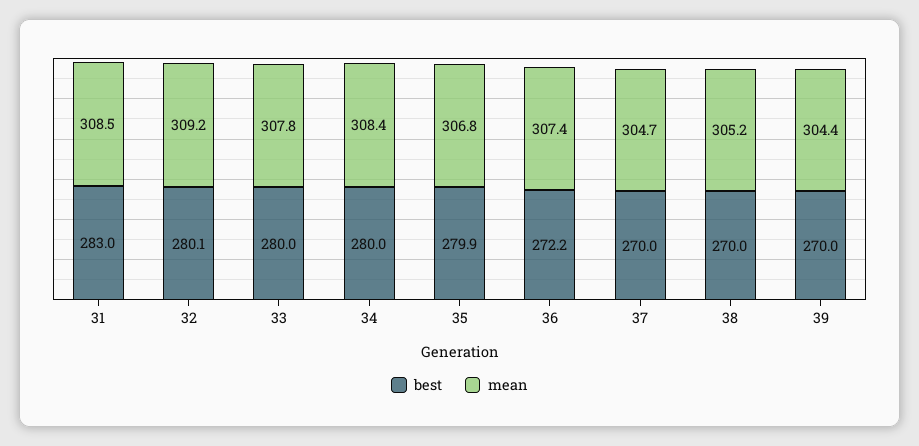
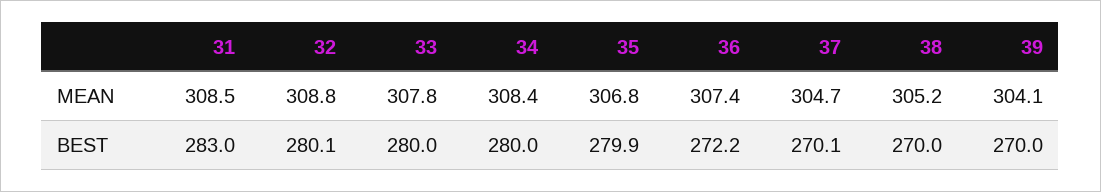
mean, 32: 309.2 -> 308.8
best, 37: 270 -> 270.1
mean, 39: 304.4 -> 304.1

